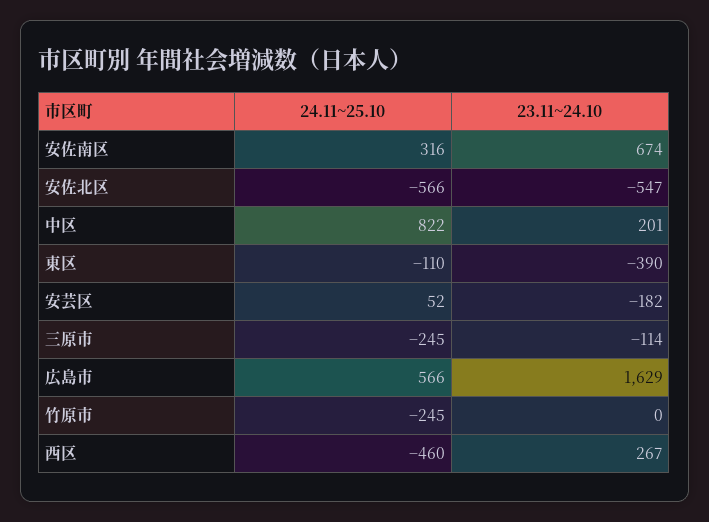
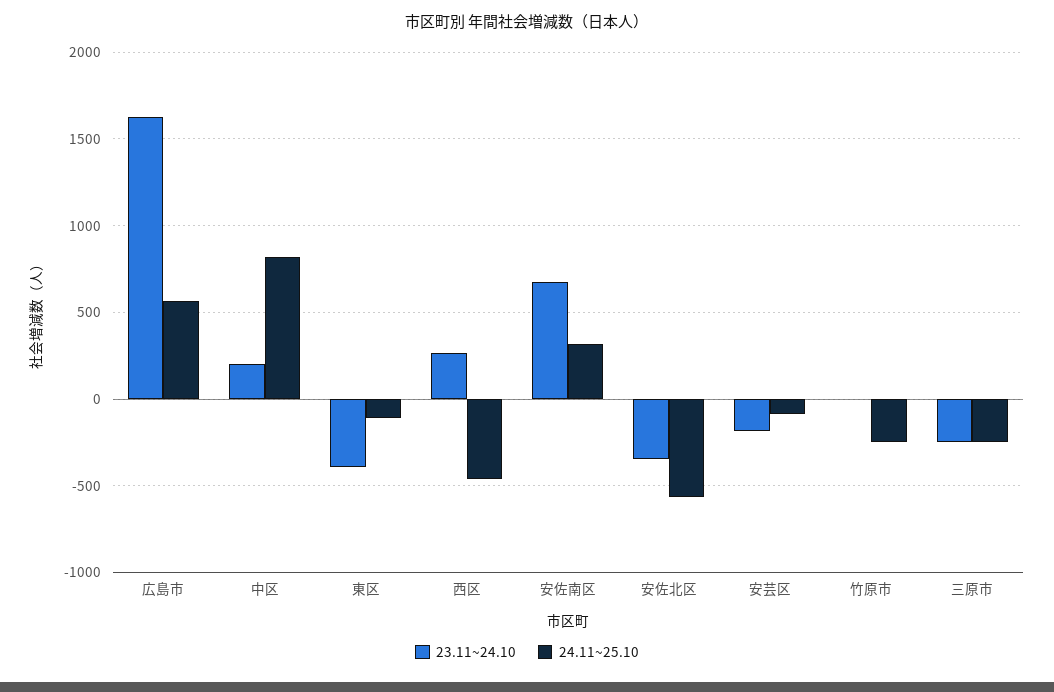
23.11~24.10, 安佐北区: -547 -> -350
24.11~25.10, 安芸区: 52 -> -100
23.11~24.10, 三原市: -114 -> -250

